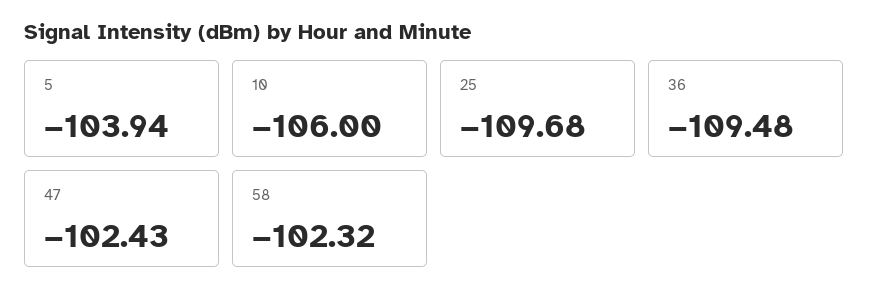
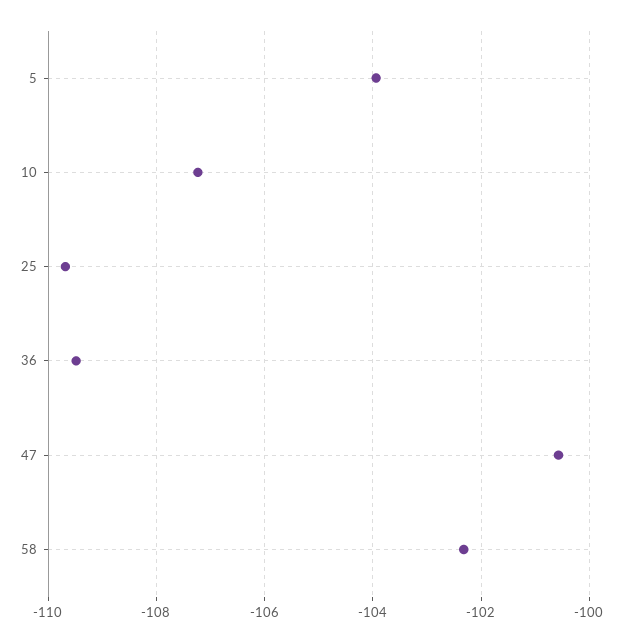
10: -106 -> -107.2
47: -102.43 -> -100.6

